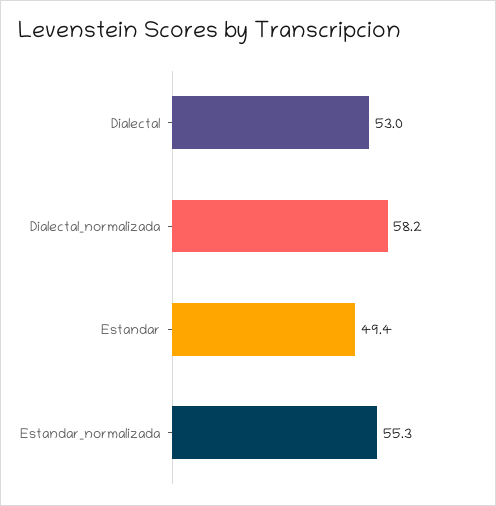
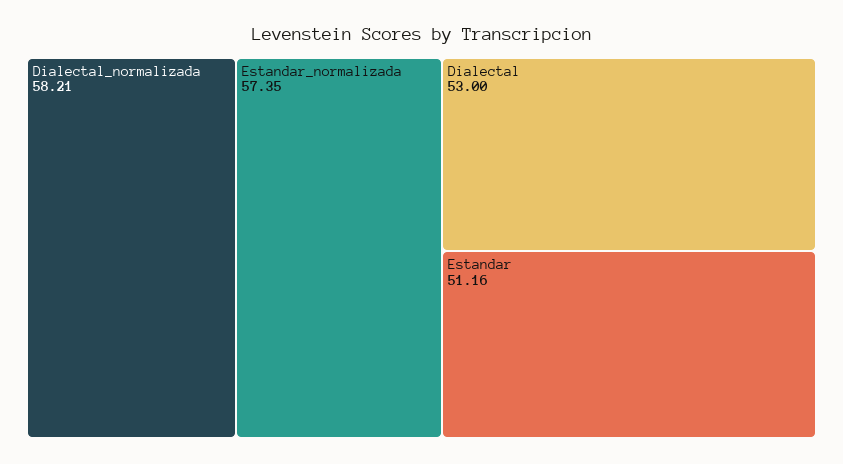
Estandar: 49.4 -> 51.16
Estandar_normalizada: 55.3 -> 57.35

